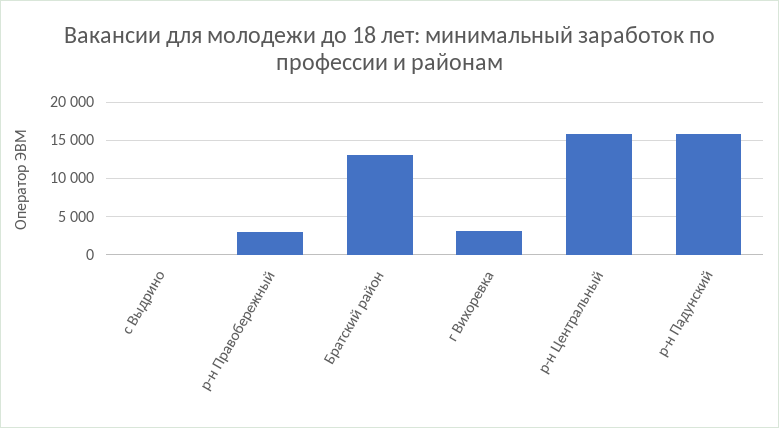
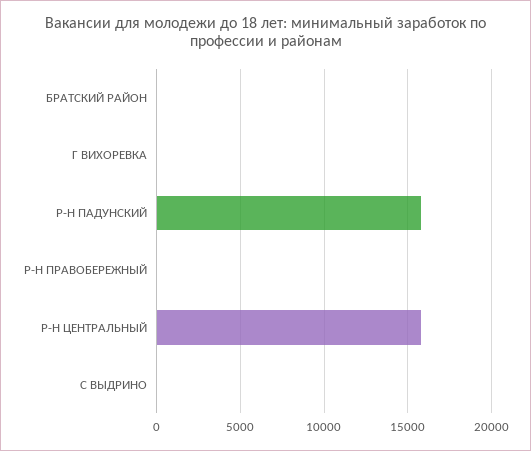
р-н Правобережный: 3000 -> 0
Братский район: 13000 -> 0
г Вихоревка: 3000 -> 0

